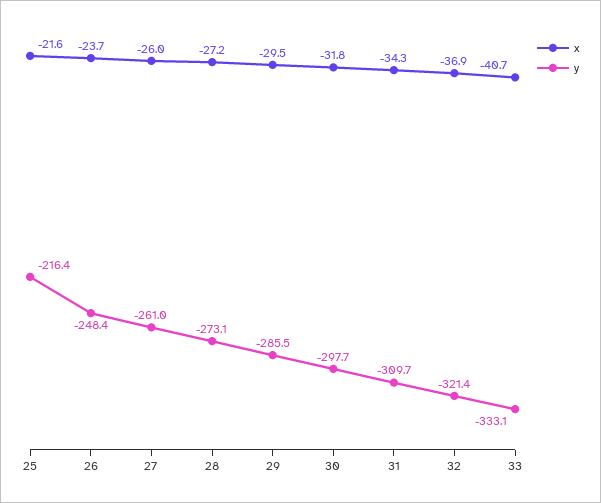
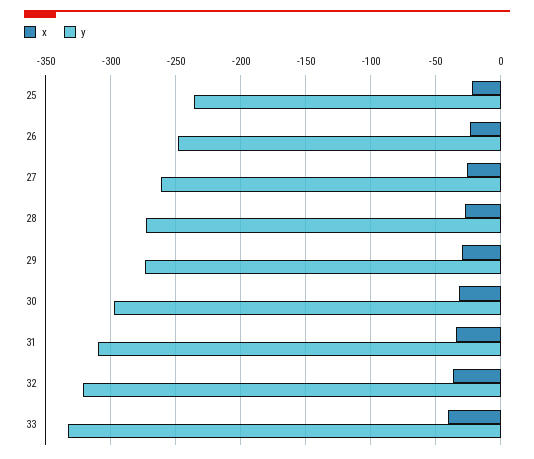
y, 25: -216.4 -> -235
y, 29: -285.5 -> -275

